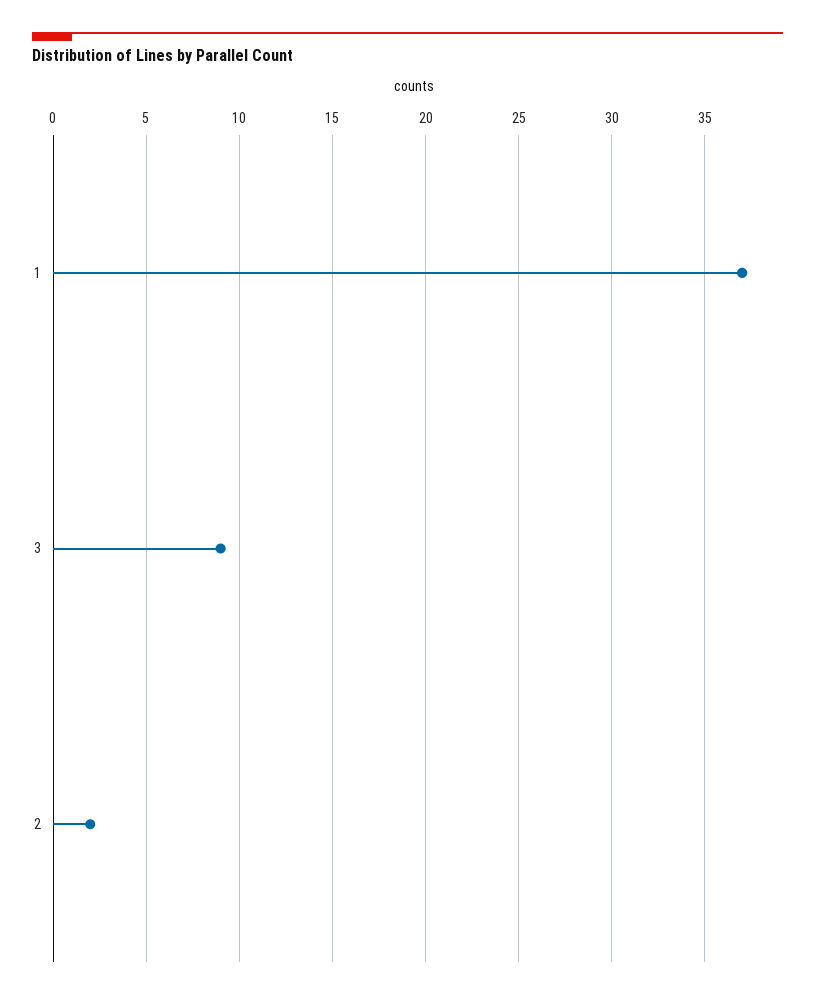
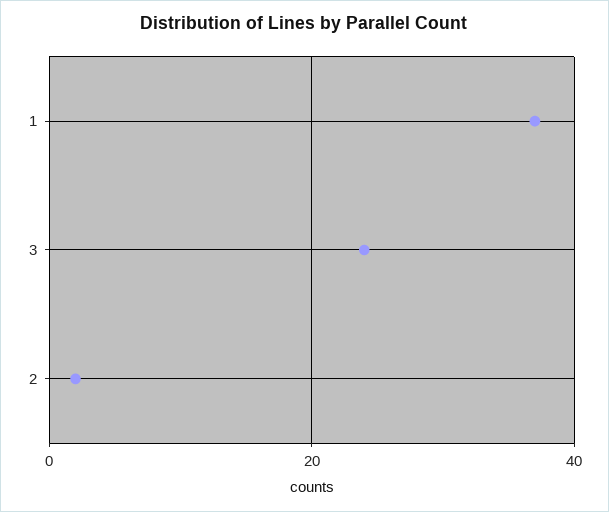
3: 9 -> 25

